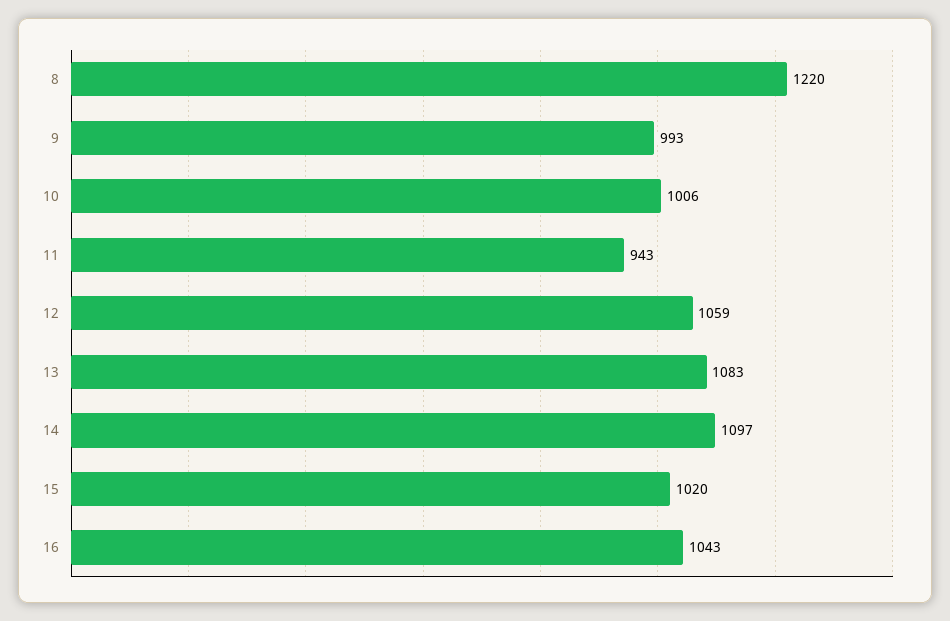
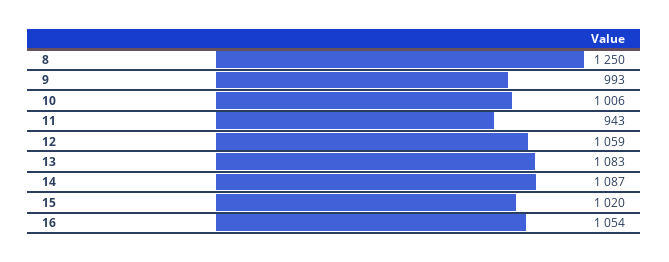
8: 1220 -> 1250
14: 1097 -> 1087
16: 1043 -> 1054

